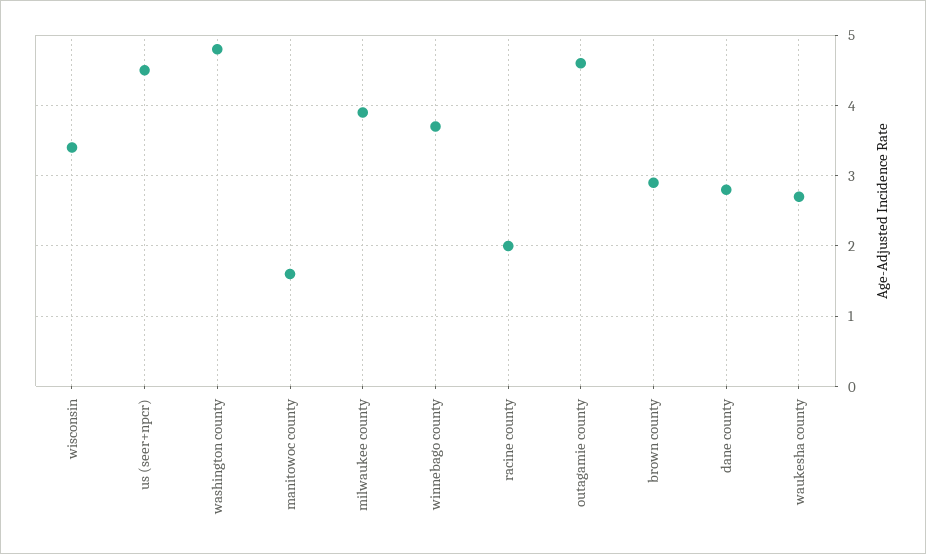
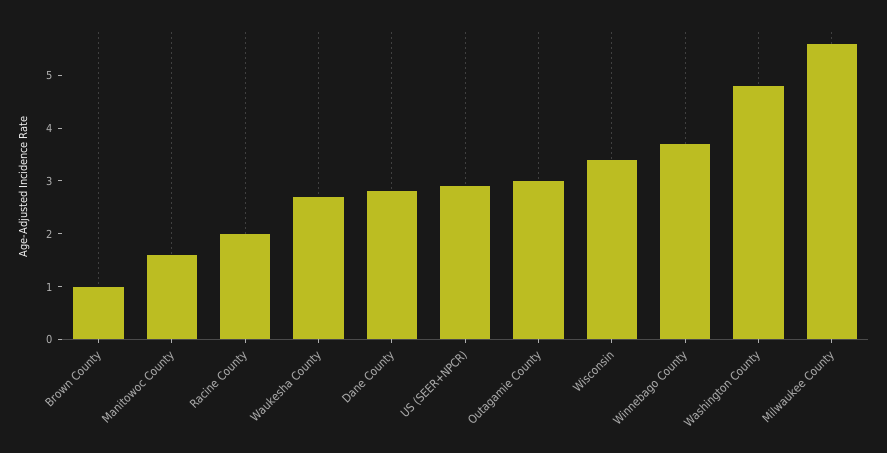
us (seer+npcr): 4.5 -> 3
milwaukee county: 3.9 -> 5.5
outagamie county: 4.6 -> 3
brown county: 2.9 -> 1

